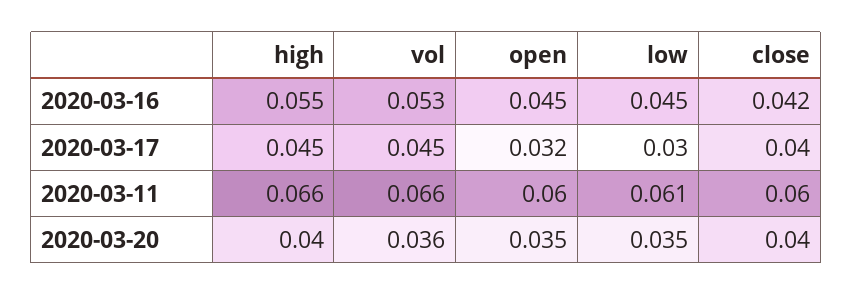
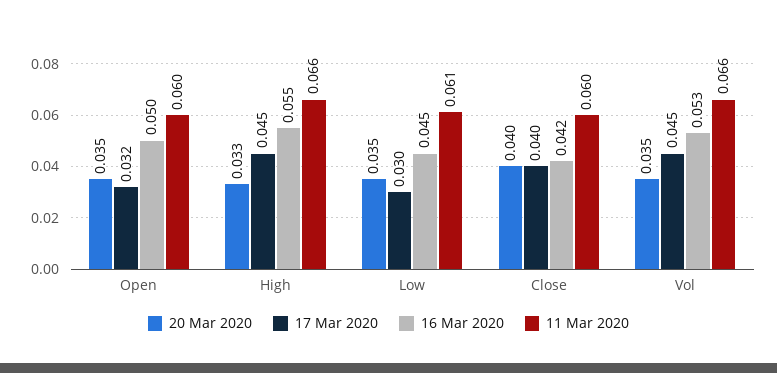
2020-03-16, open: 0.045 -> 0.05
2020-03-20, high: 0.04 -> 0.033
2020-03-20, vol: 0.036 -> 0.035

